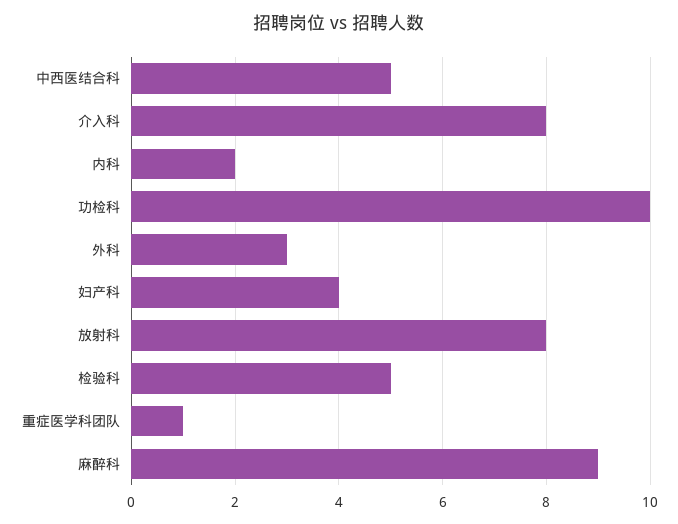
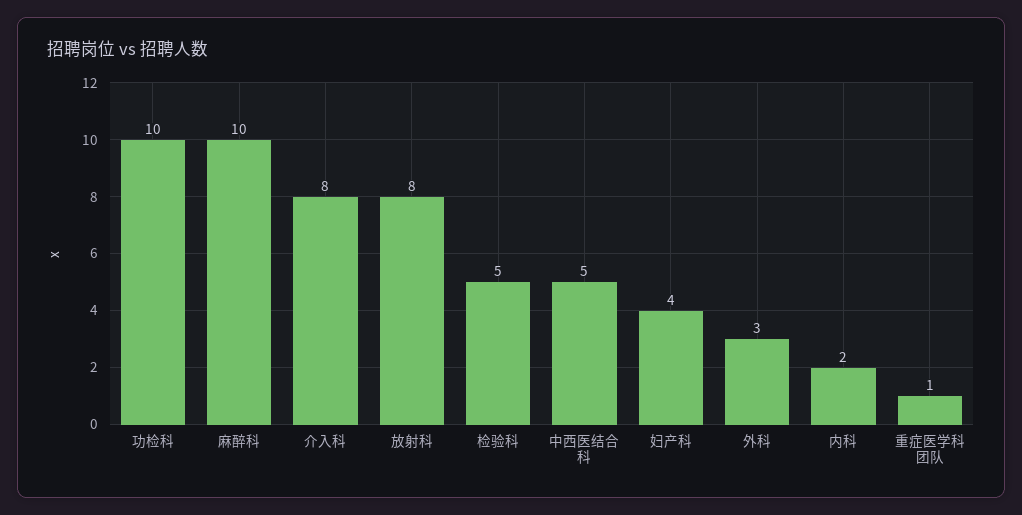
麻醉科: 9 -> 10

